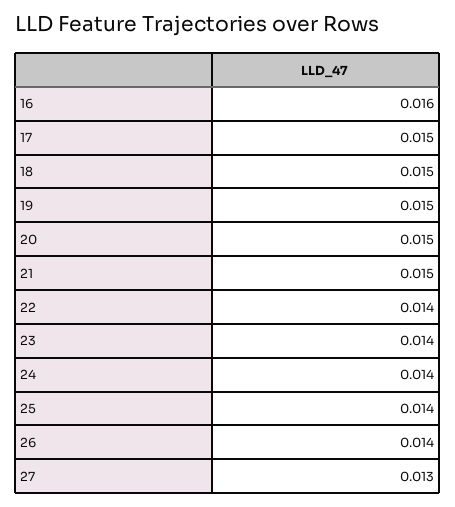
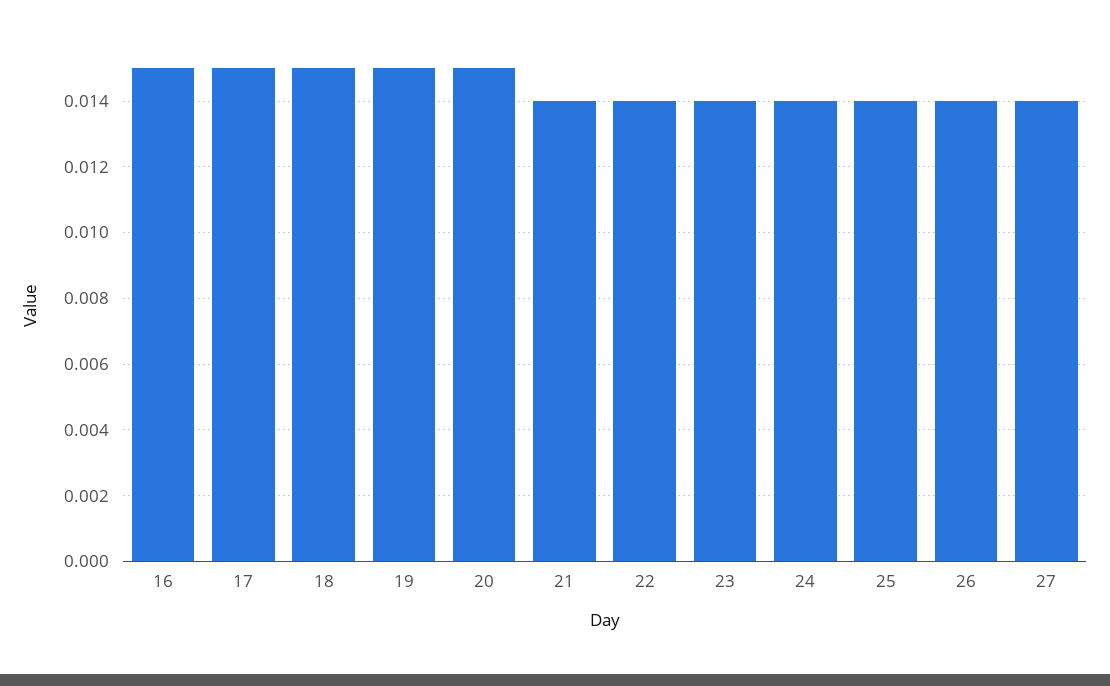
16: 0.016 -> 0.015
21: 0.015 -> 0.014
27: 0.013 -> 0.014

